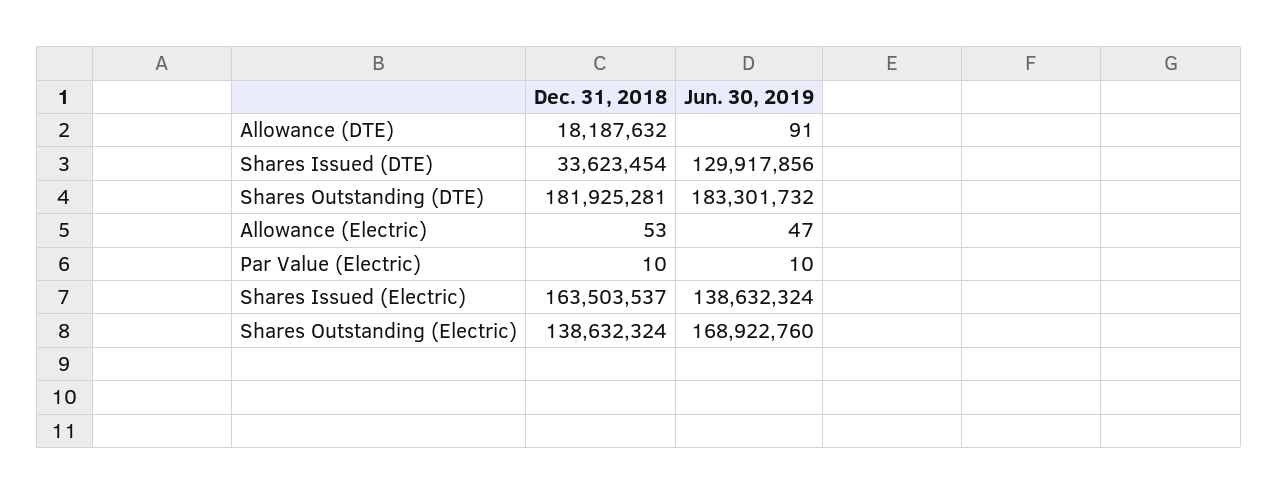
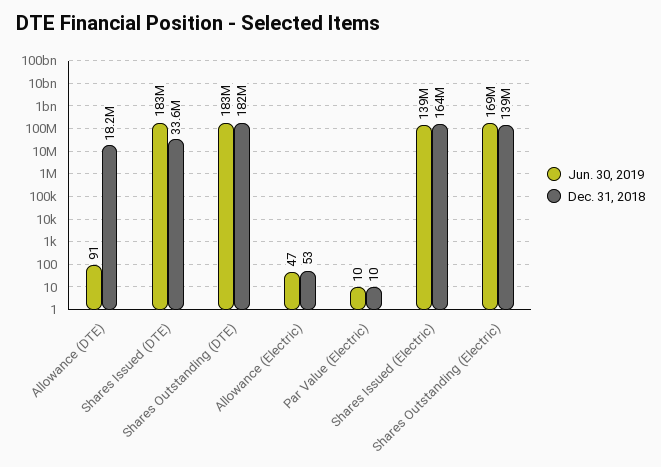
Jun. 30, 2019, Shares Issued (DTE): 129917856 -> 183000000

